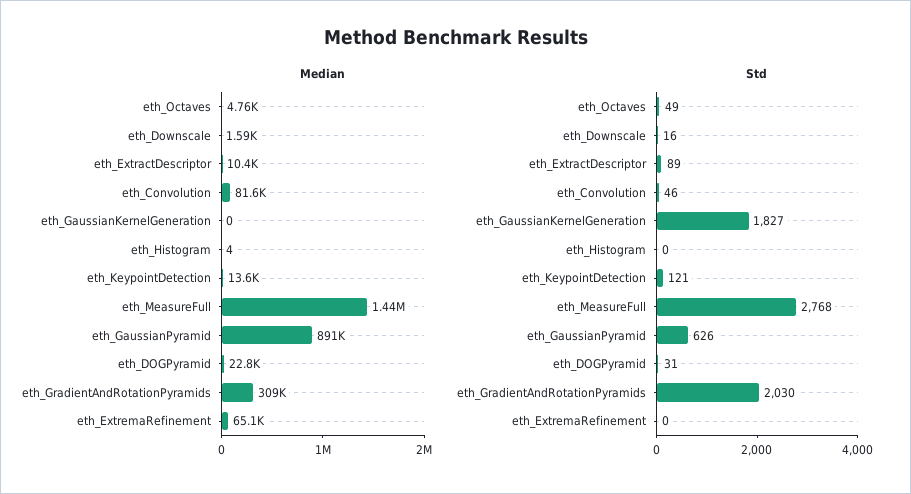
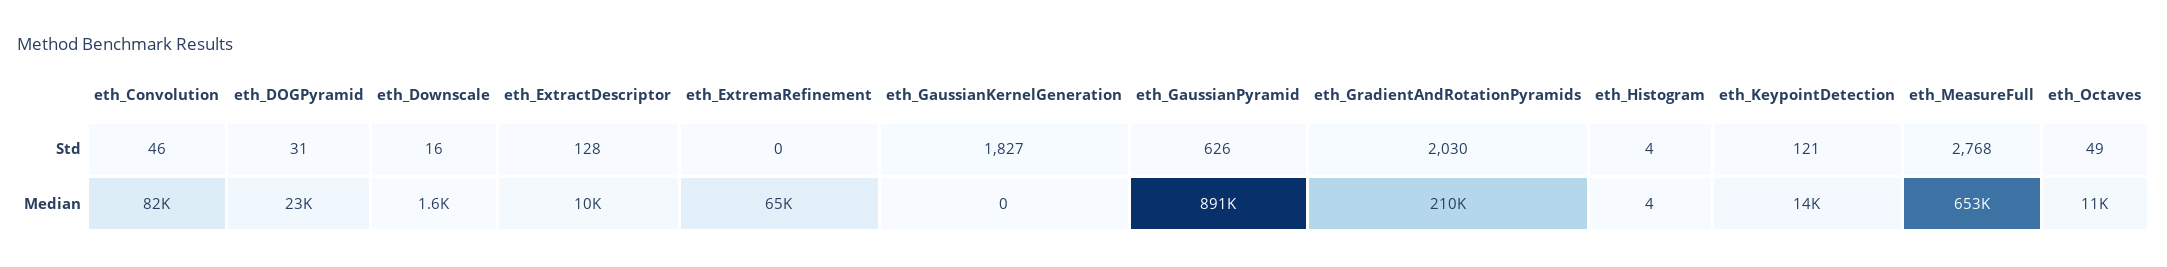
Median, eth_Octaves: 4760 -> 11000
Median, eth_MeasureFull: 1440000 -> 653000
Median, eth_GradientAndRotationPyramids: 309000 -> 210000
Std, eth_ExtractDescriptor: 89 -> 128
Std, eth_Histogram: 0 -> 4

